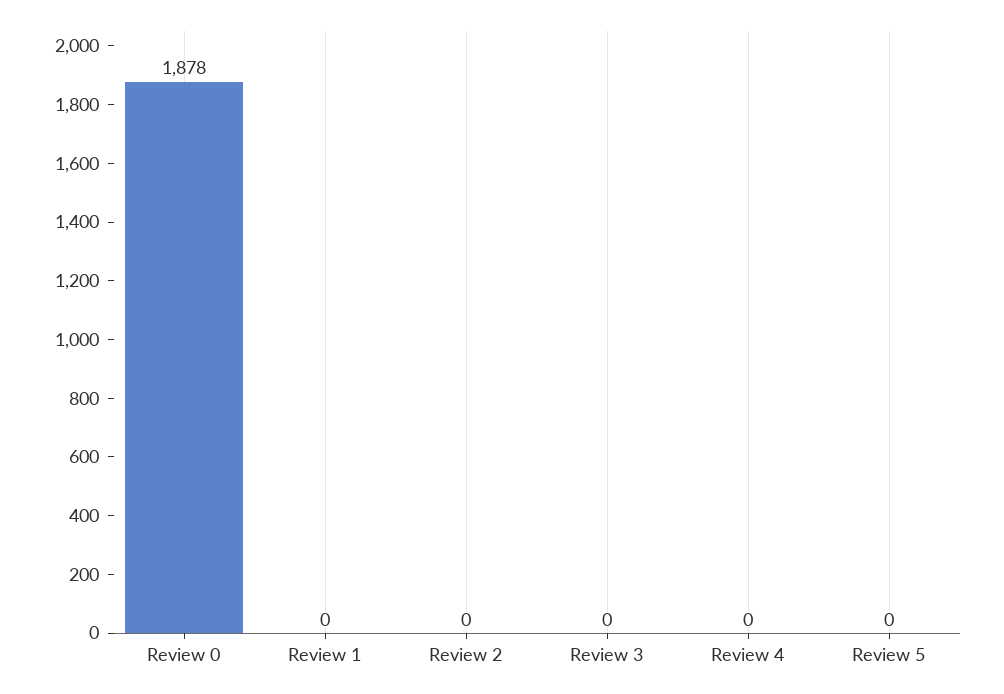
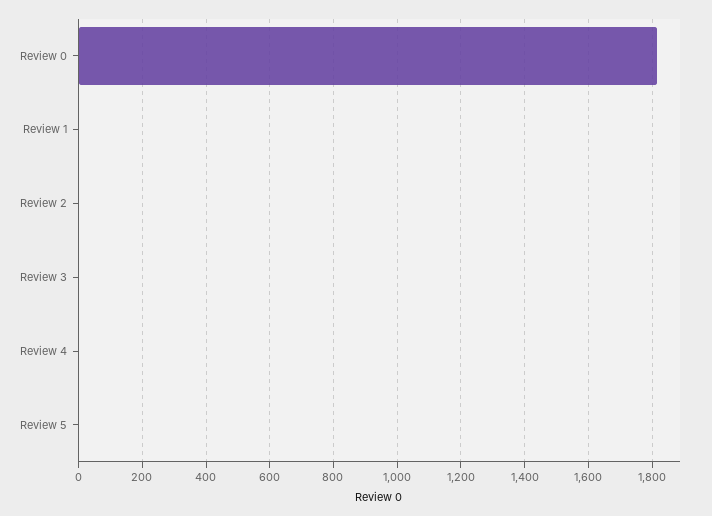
Review 0: 1878 -> 1820

